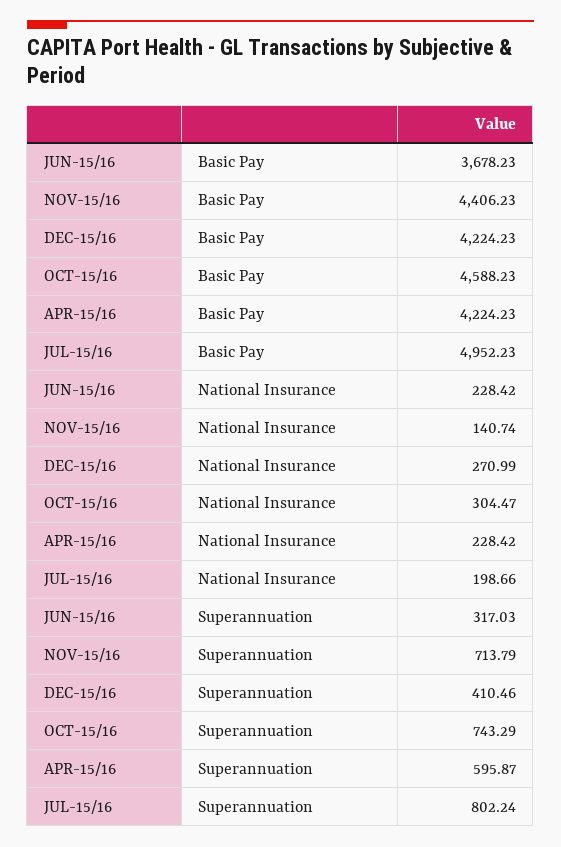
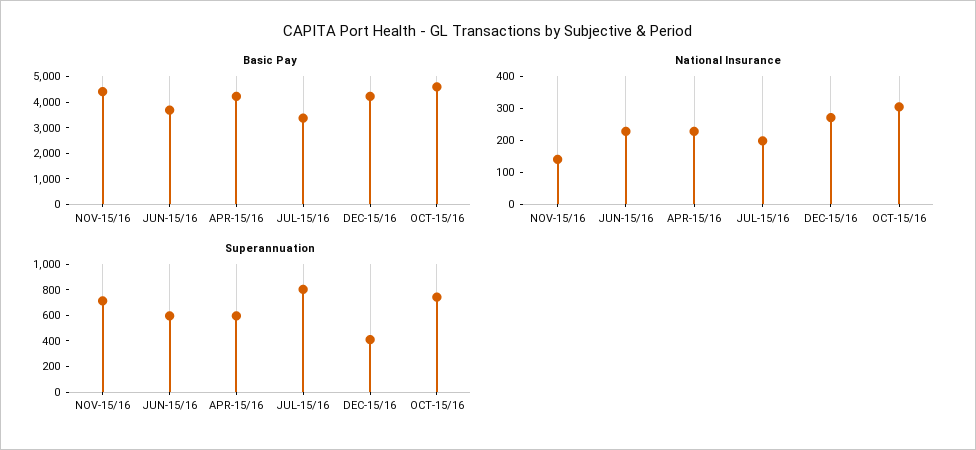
Basic Pay, JUL-15/16: 4952.23 -> 3500
Superannuation, JUN-15/16: 317.03 -> 600

